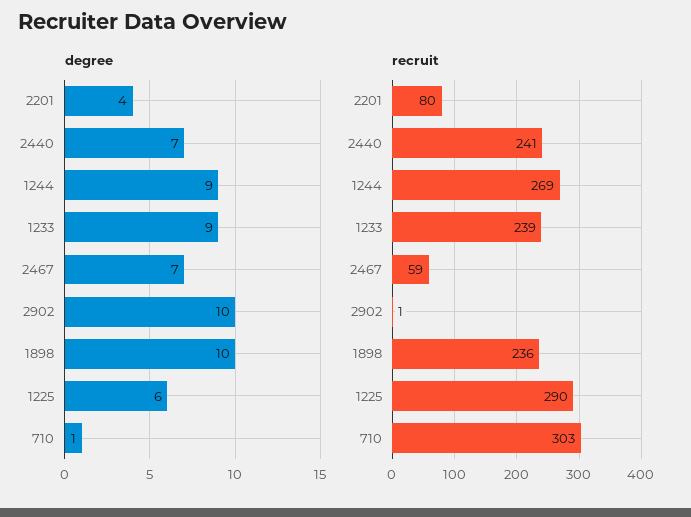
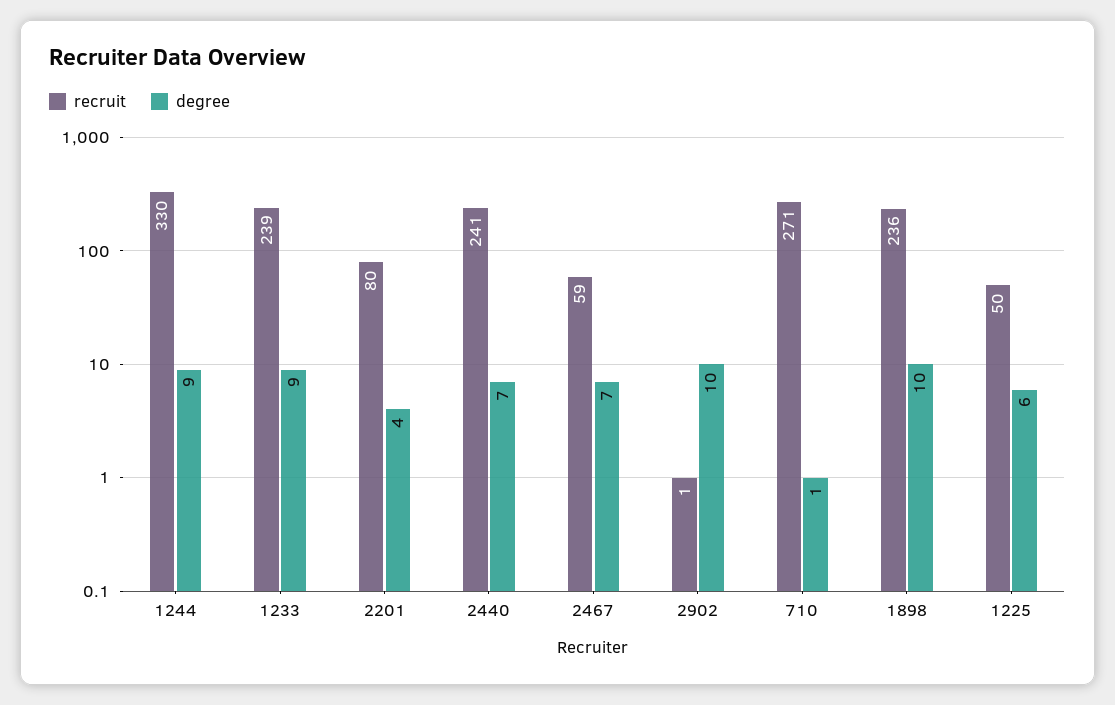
recruit, 1244: 269 -> 330
recruit, 1225: 290 -> 50
recruit, 710: 303 -> 271

